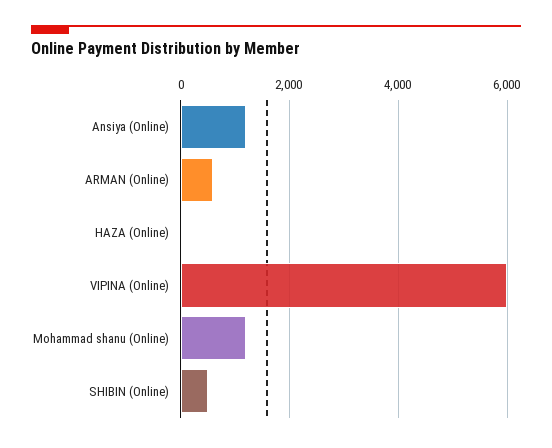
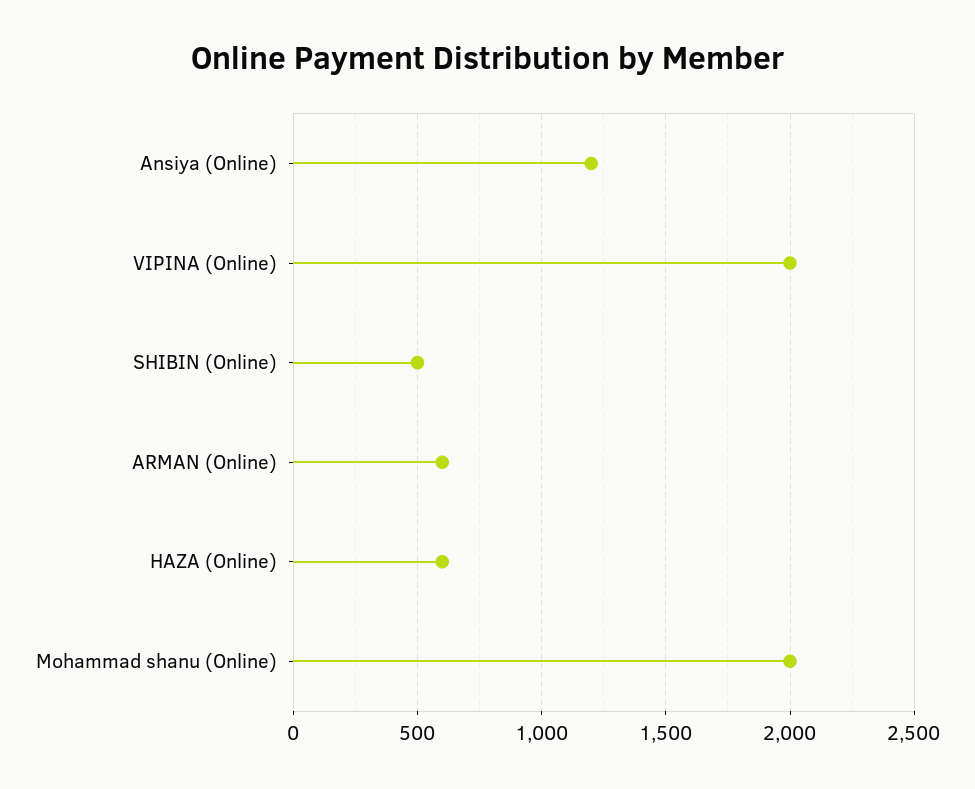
HAZA (Online): 0 -> 600
VIPINA (Online): 6000 -> 2000
Mohammad shanu (Online): 1200 -> 2000

